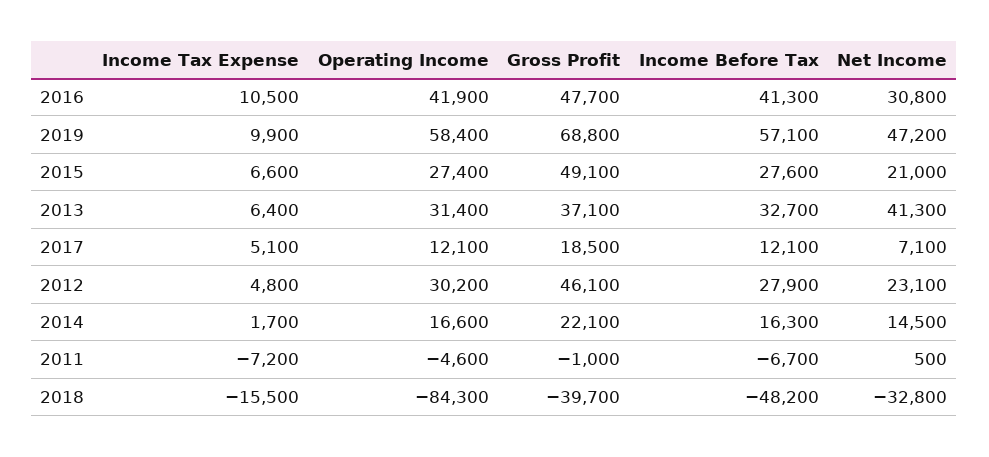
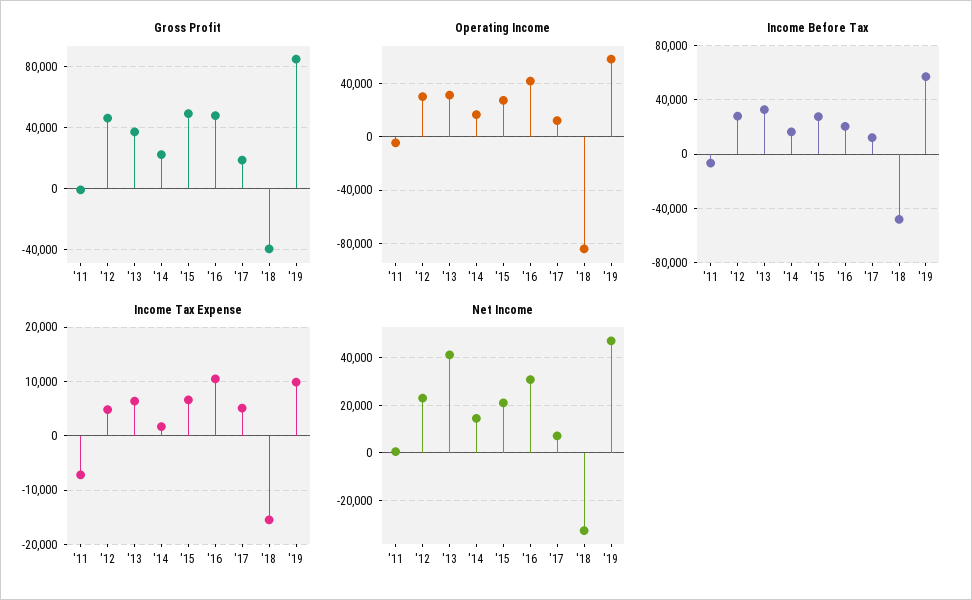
Income Before Tax, 2016: 41300 -> 20000
Gross Profit, 2019: 68800 -> 85000

